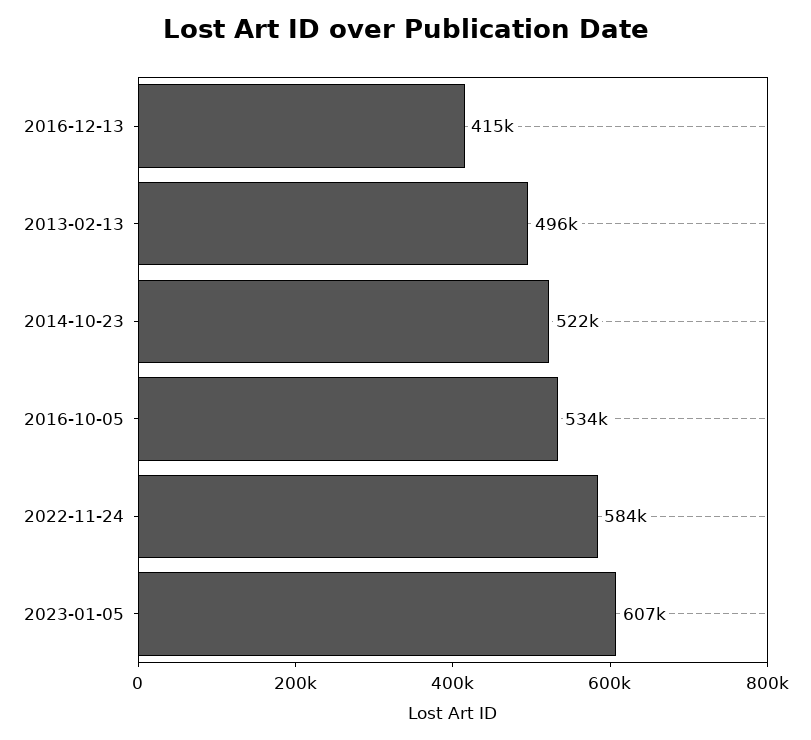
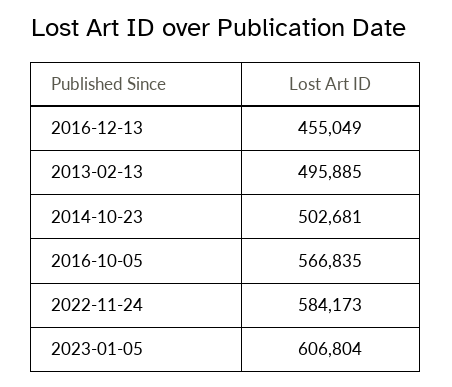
2016-12-13: 415000 -> 455049
2014-10-23: 522000 -> 502681
2016-10-05: 534000 -> 566835

